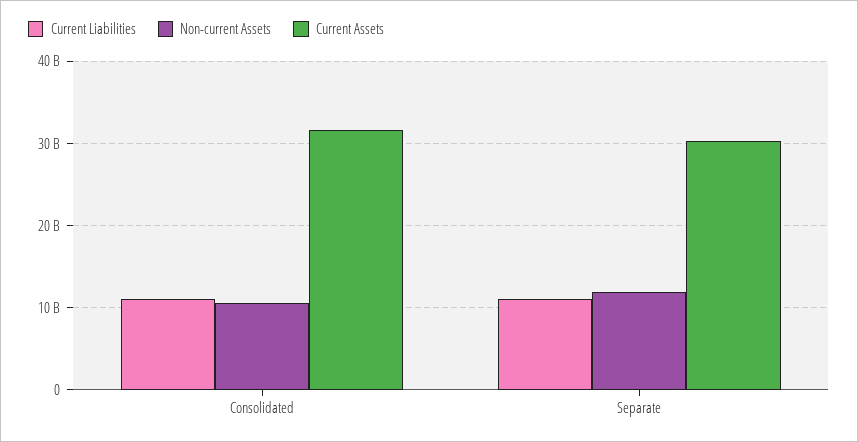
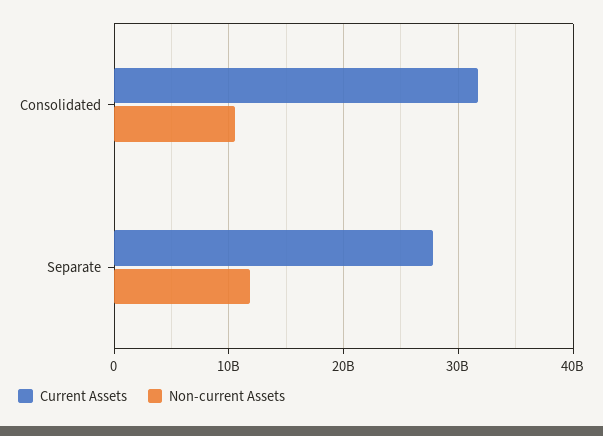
Current Liabilities, Consolidated: 11000000000 -> none
Current Liabilities, Separate: 11000000000 -> none
Current Assets, Separate: 30000000000 -> 28000000000

